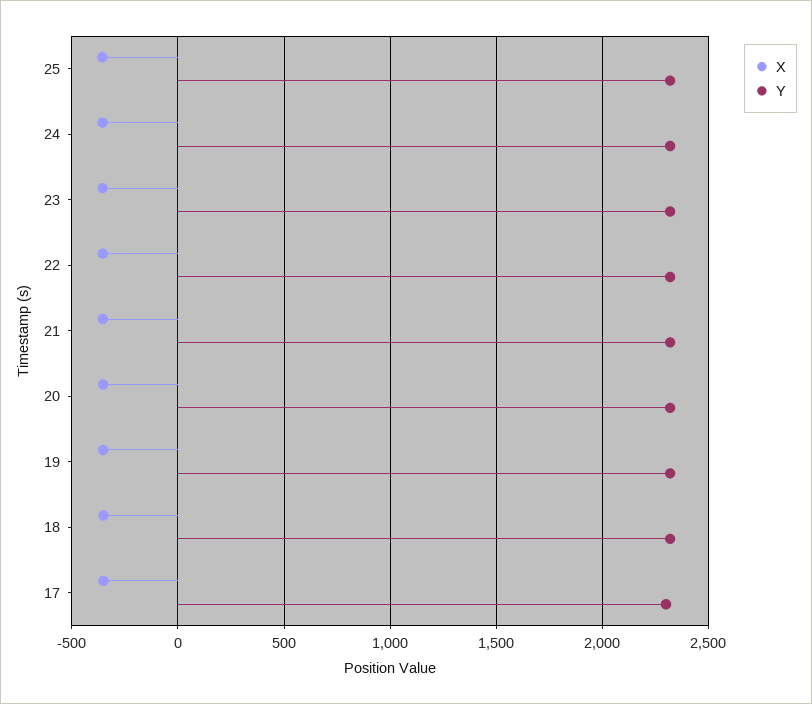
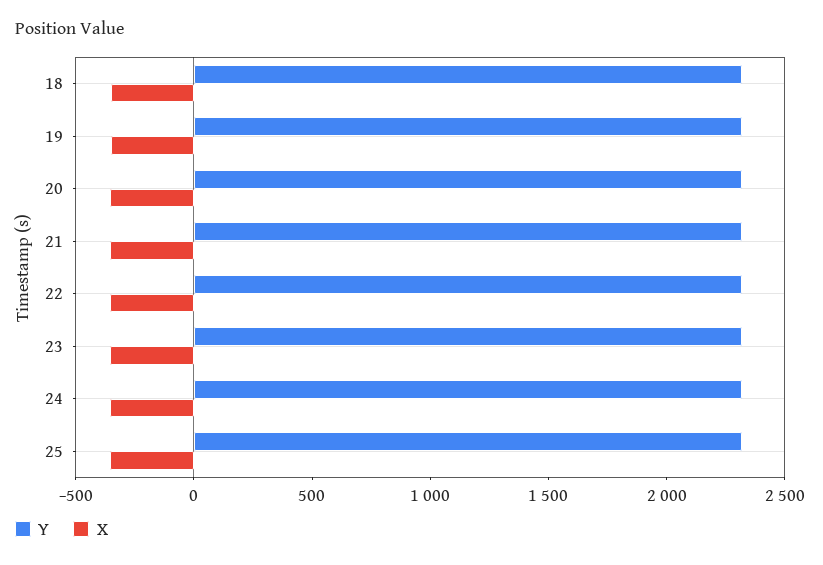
X, 17: -350 -> none
Y, 17: 2300 -> none

